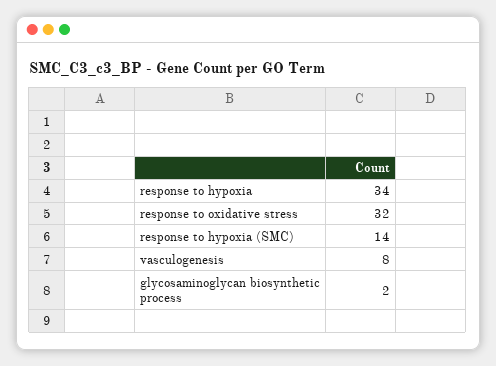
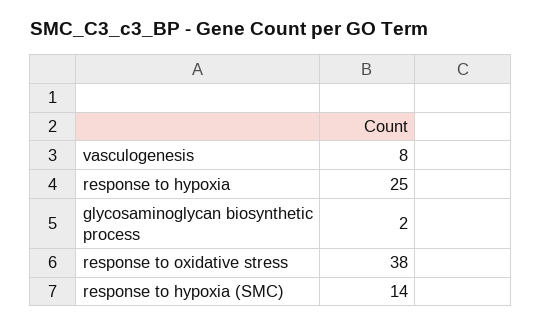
response to hypoxia: 34 -> 25
response to oxidative stress: 32 -> 38

